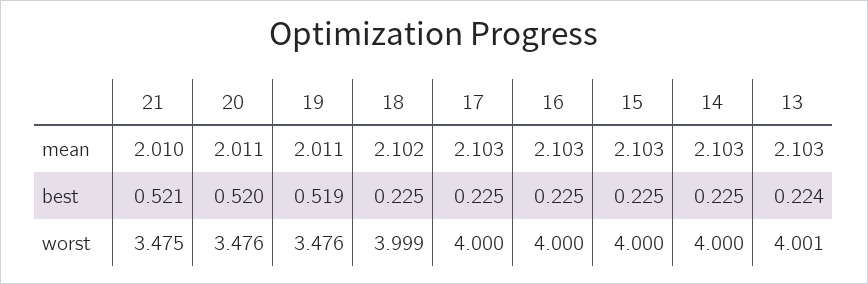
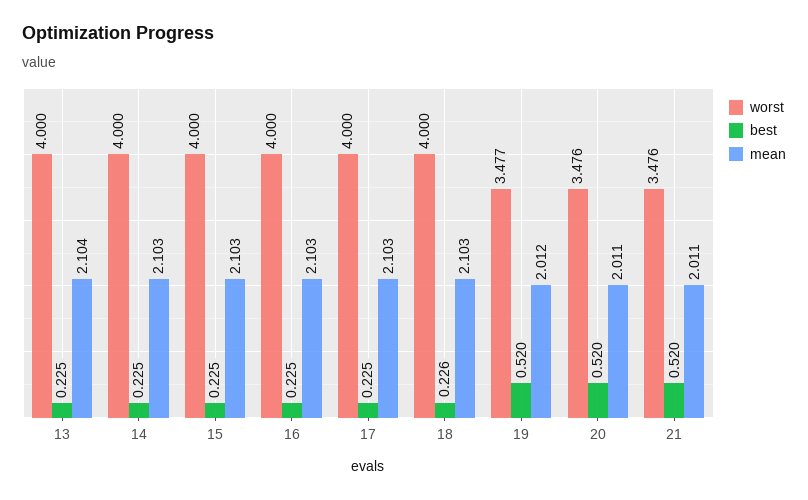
mean, 21: 2.01 -> 2.011
mean, 19: 2.011 -> 2.012
mean, 18: 2.102 -> 2.103
mean, 13: 2.103 -> 2.104
best, 21: 0.521 -> 0.52
best, 19: 0.519 -> 0.52
best, 18: 0.225 -> 0.226
best, 13: 0.224 -> 0.225
worst, 21: 3.475 -> 3.476
worst, 19: 3.476 -> 3.477
worst, 18: 3.999 -> 4
worst, 13: 4.001 -> 4

